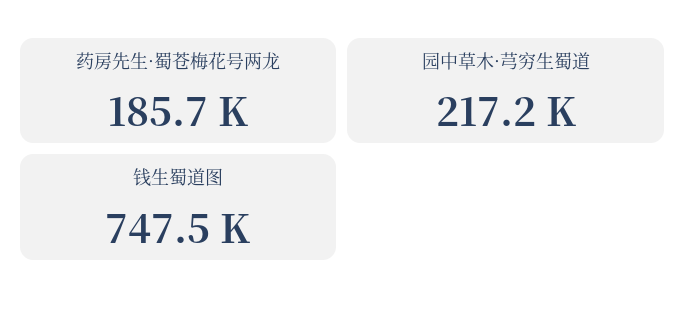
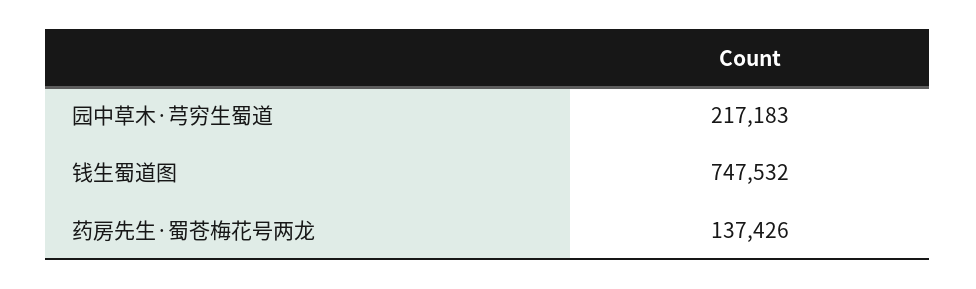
药房先生·蜀苍梅花号两龙: 185700 -> 137426

